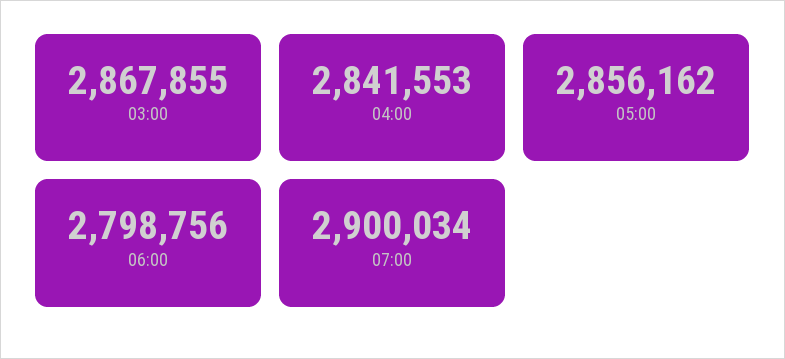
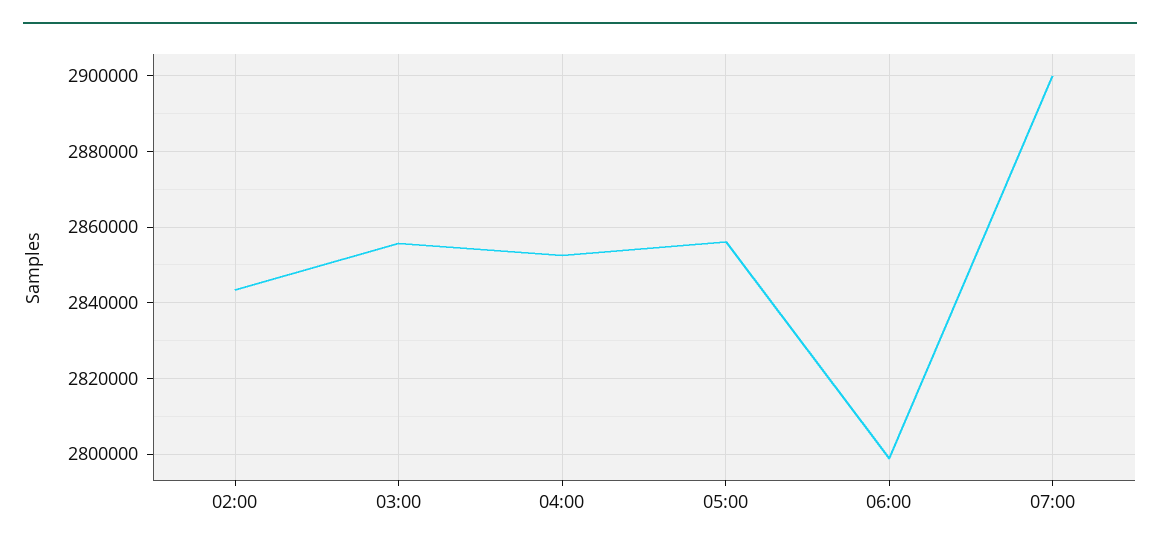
03:00: 2867855 -> 2856000
04:00: 2841553 -> 2852000
02:00: none -> 2844000

